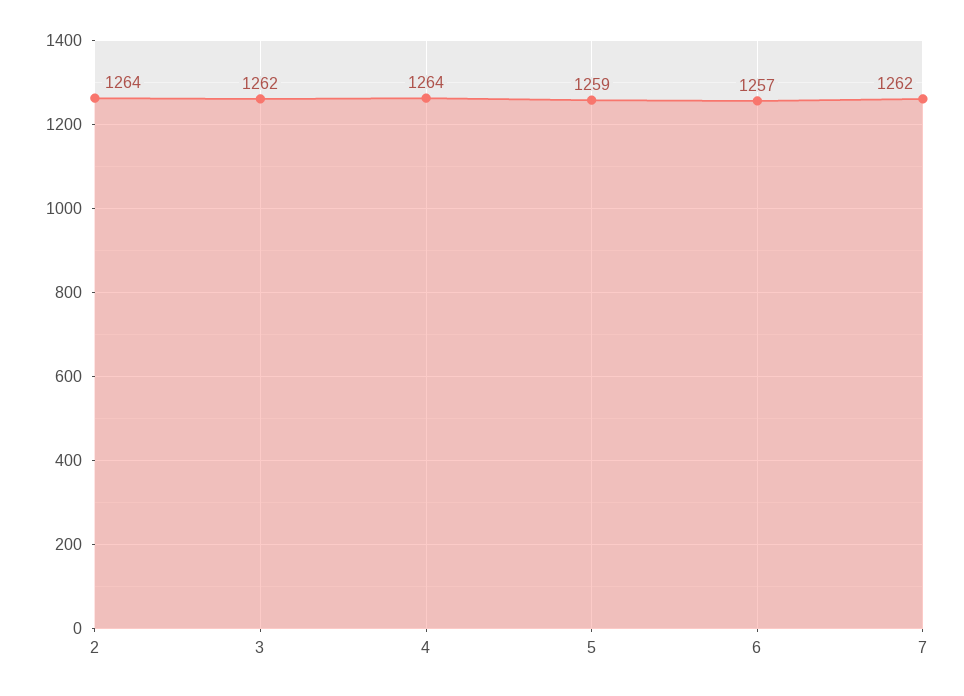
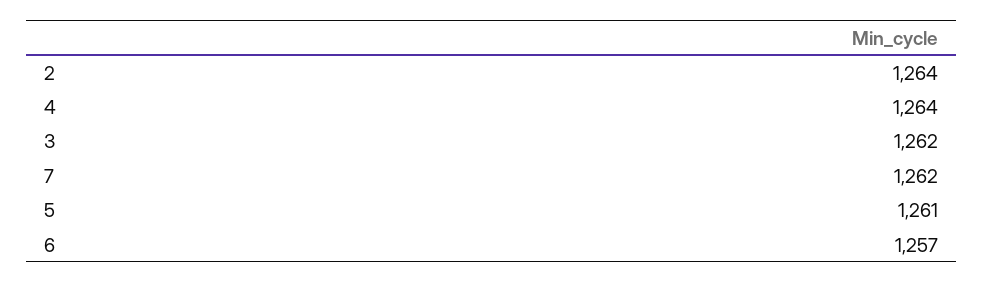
5: 1259 -> 1261

